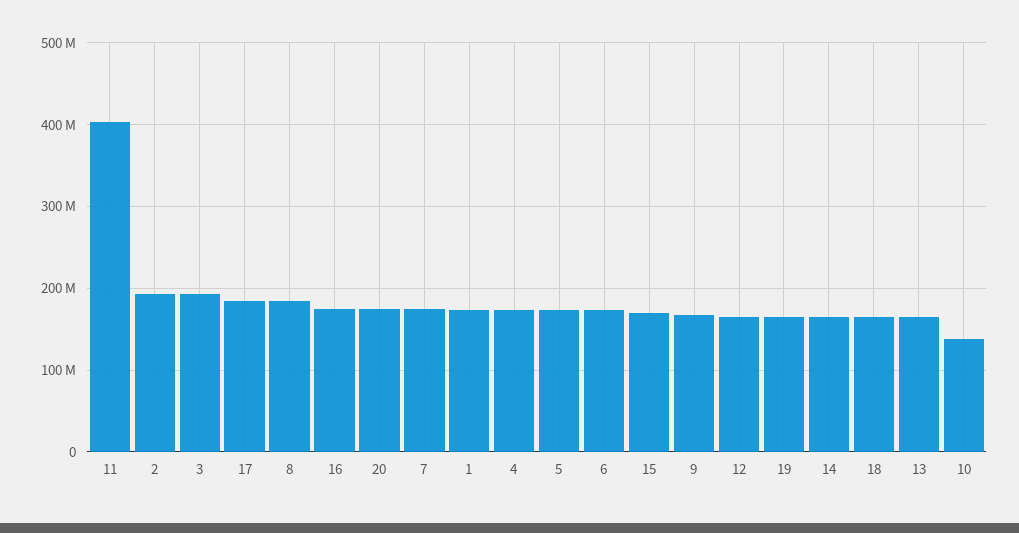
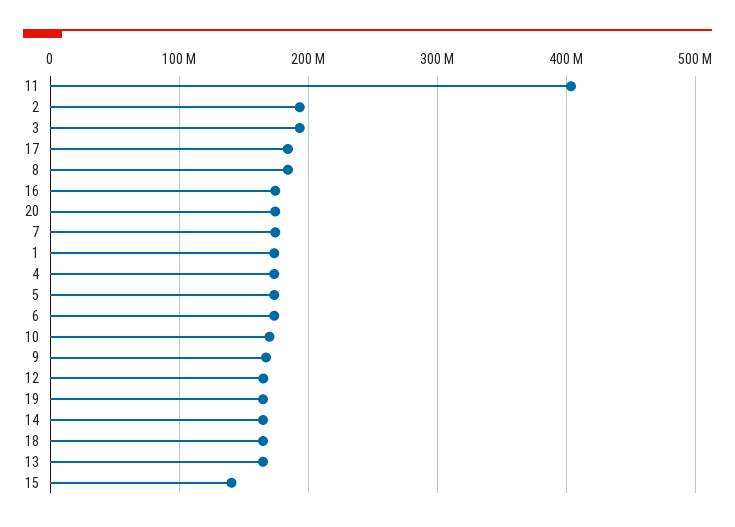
15: 170000000 -> 140000000
10: 140000000 -> 170000000

